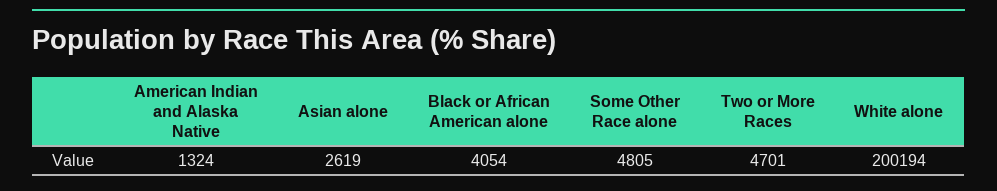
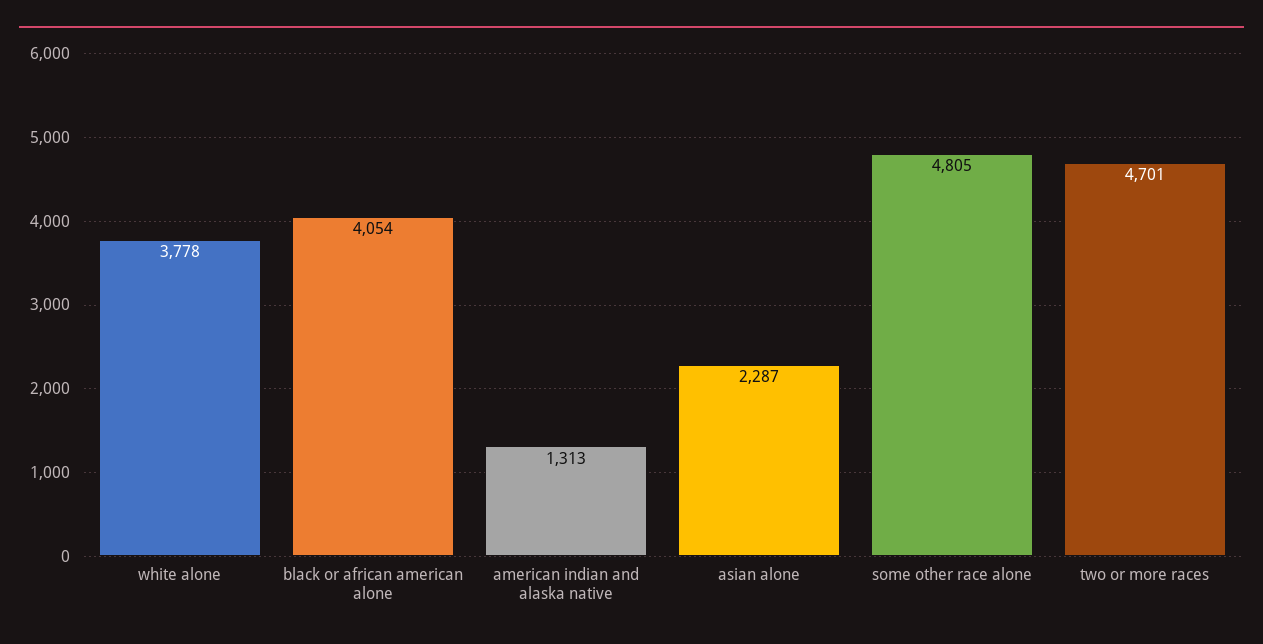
American Indian and Alaska Native: 1324 -> 1313
Asian alone: 2619 -> 2287
White alone: 200194 -> 3778

